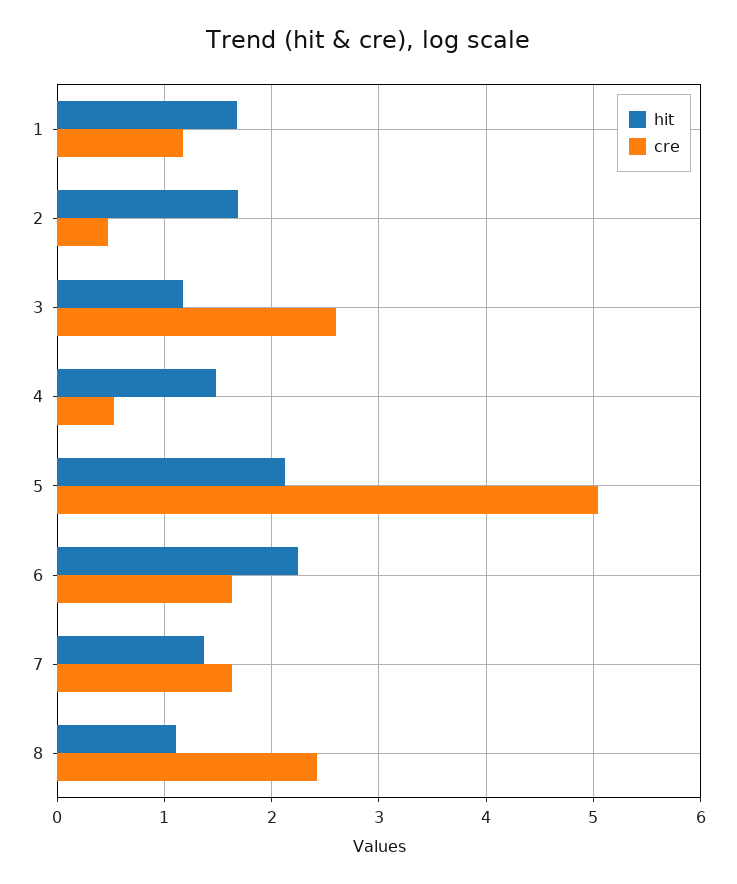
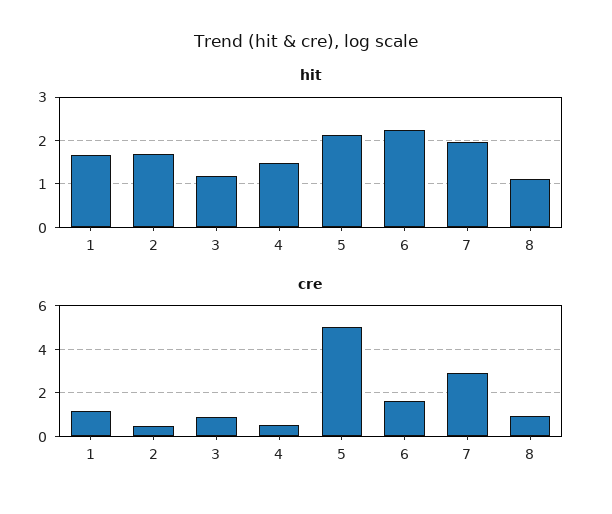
cre, 3: 2.6 -> 1
hit, 7: 1.4 -> 2
cre, 7: 1.6 -> 3
cre, 8: 2.4 -> 1

